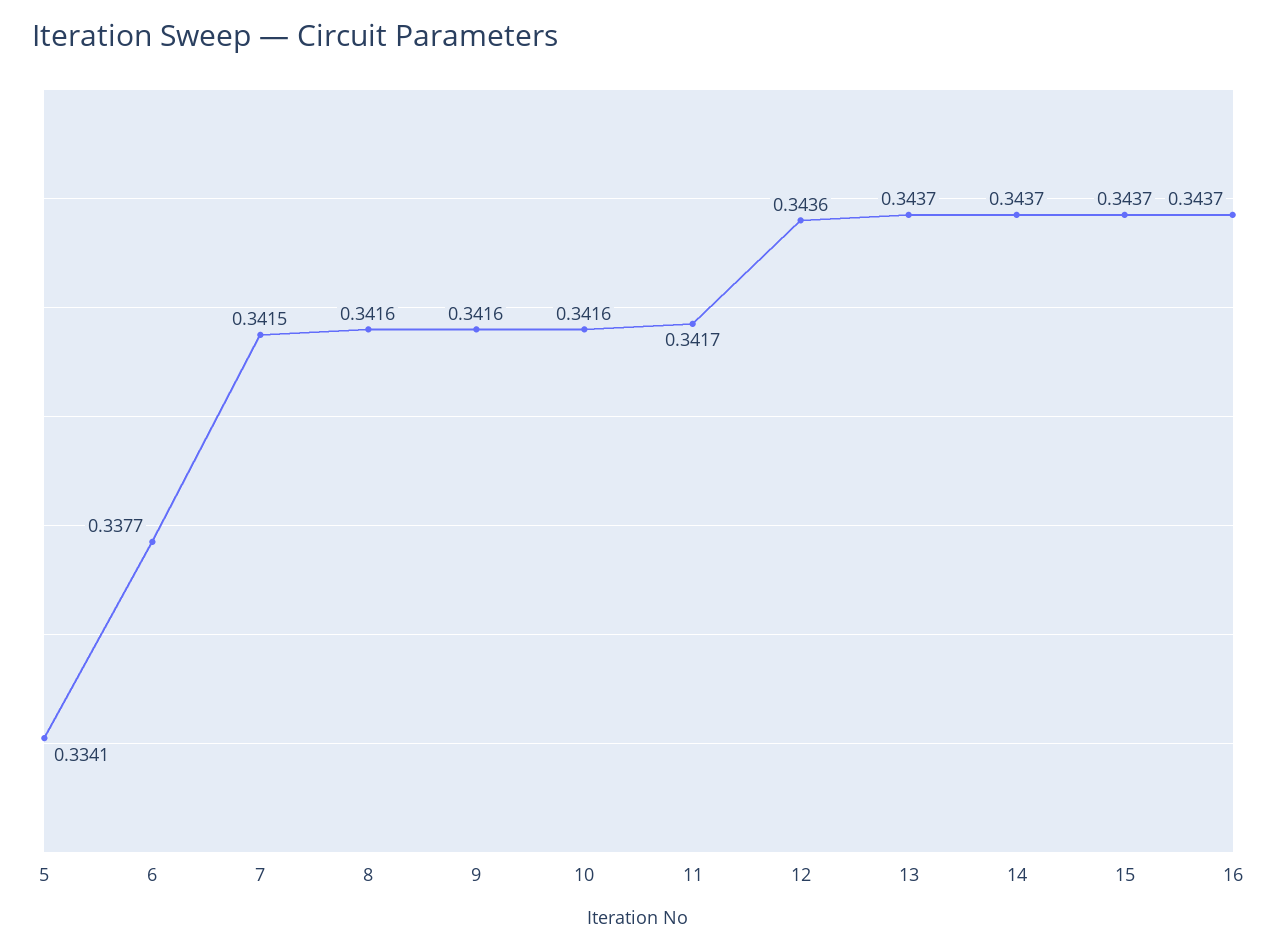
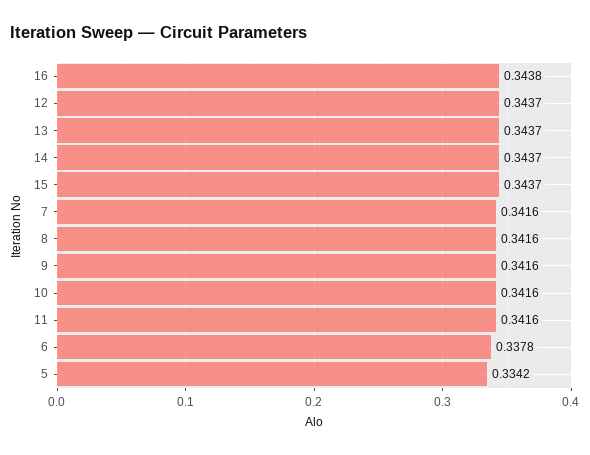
5: 0.3341 -> 0.3342
6: 0.3377 -> 0.3378
7: 0.3415 -> 0.3416
11: 0.3417 -> 0.3416
12: 0.3436 -> 0.3437
16: 0.3437 -> 0.3438

